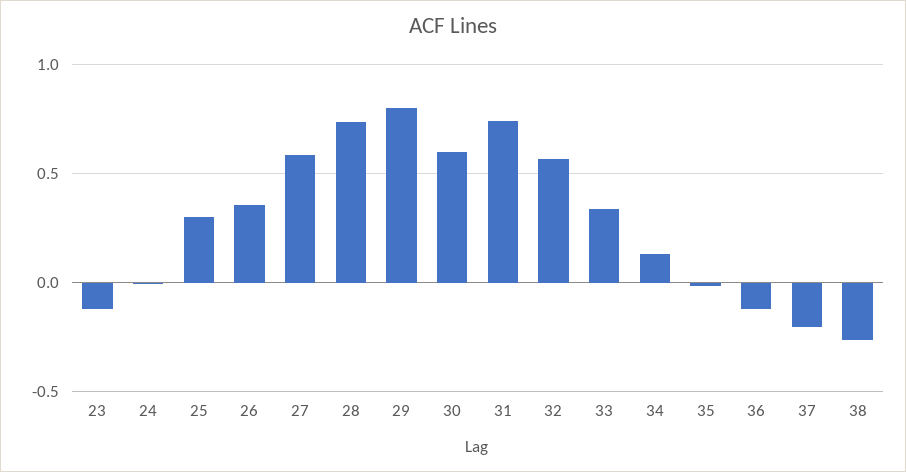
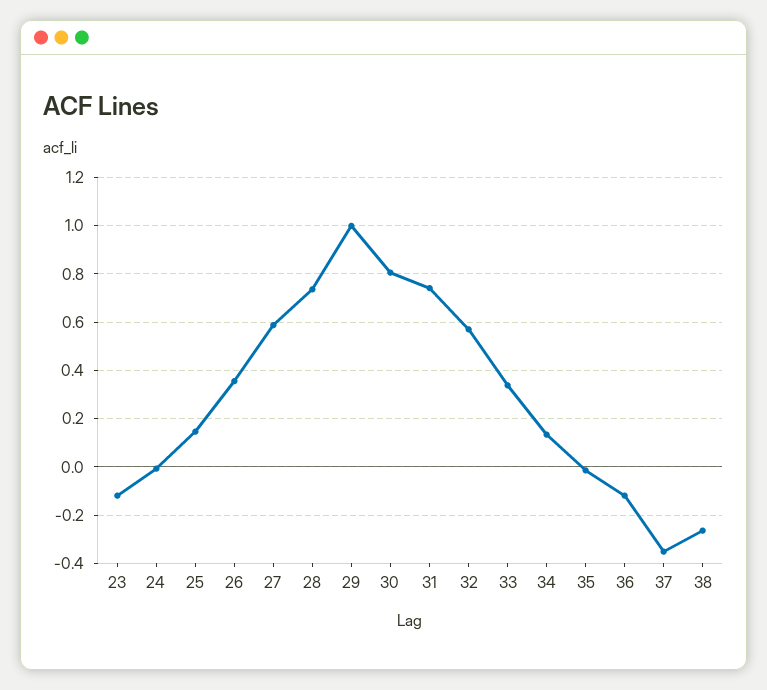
25: 0.3 -> 0.15
29: 0.8 -> 1
30: 0.6 -> 0.8
37: -0.2 -> -0.35

